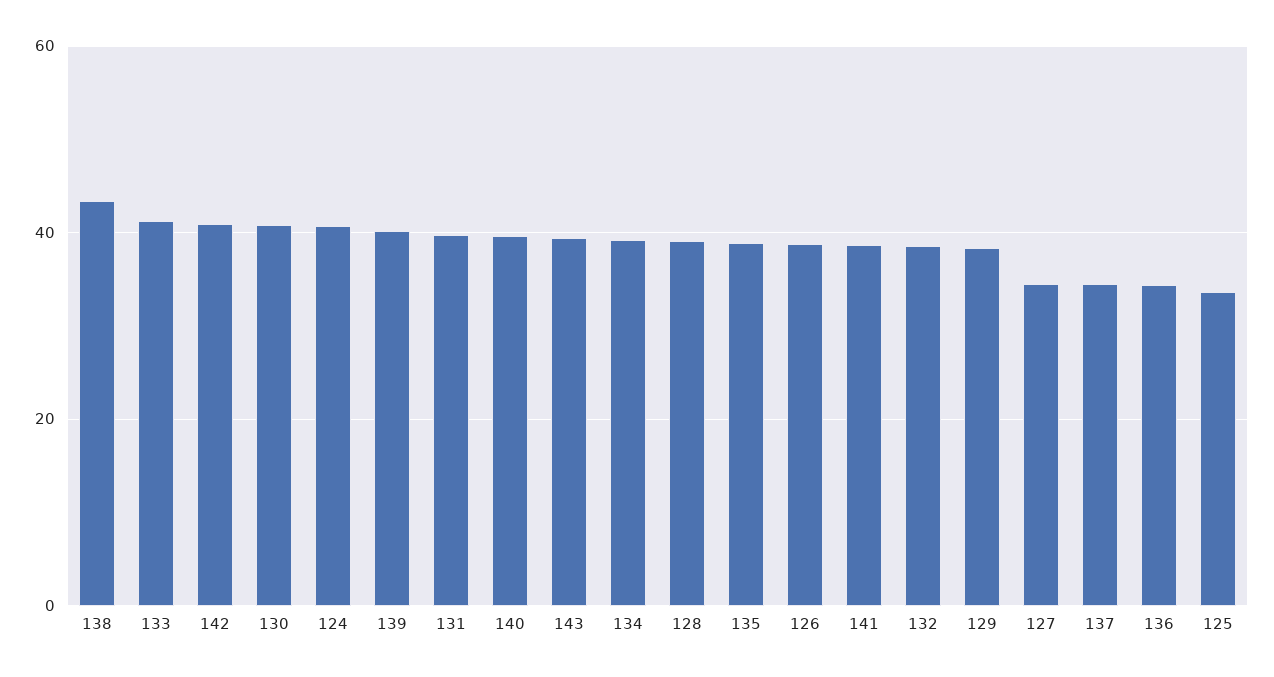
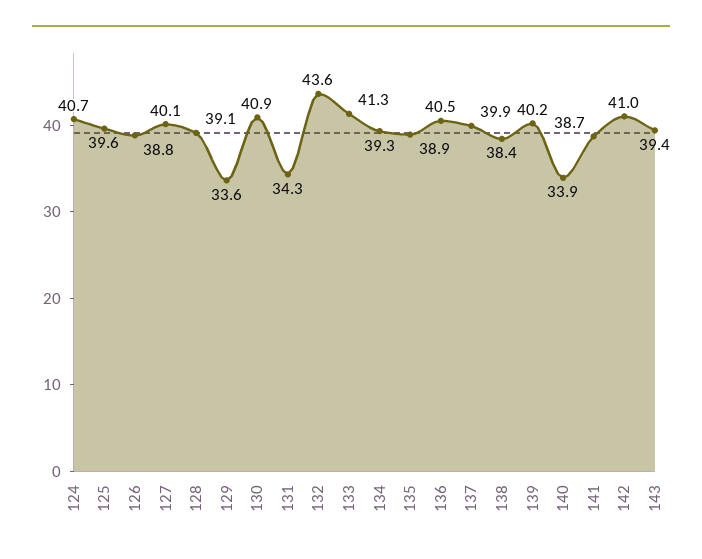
138: 44 -> 38.4
131: 40 -> 34.3
140: 40 -> 33.9
132: 38 -> 43.6
129: 38 -> 33.6
127: 34 -> 40.1
137: 34 -> 39.9
136: 34 -> 40.5
125: 34 -> 39.6

